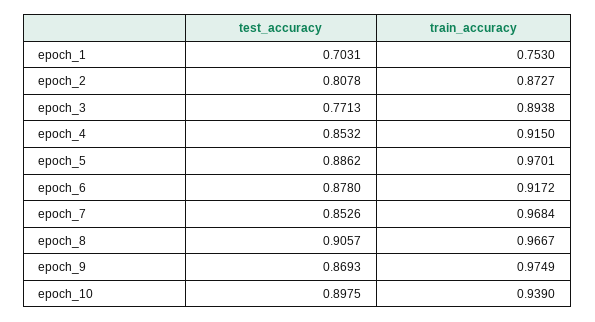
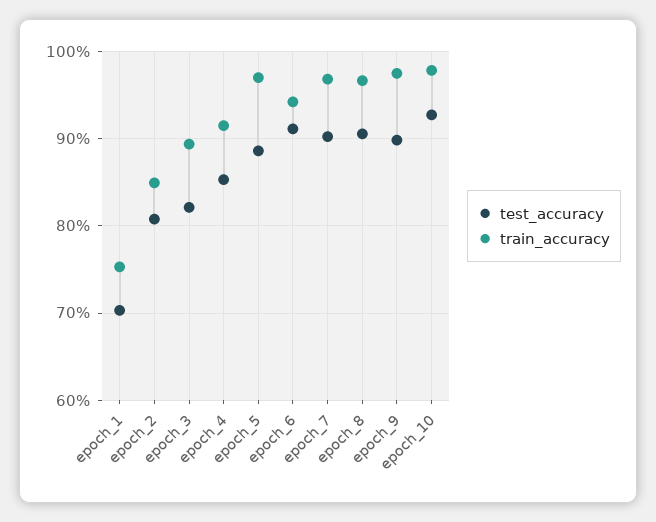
train_accuracy, epoch_2: 0.8727 -> 0.85
test_accuracy, epoch_3: 0.7713 -> 0.82
test_accuracy, epoch_6: 0.878 -> 0.91
train_accuracy, epoch_6: 0.9172 -> 0.94
test_accuracy, epoch_7: 0.8526 -> 0.9
test_accuracy, epoch_9: 0.8693 -> 0.9
test_accuracy, epoch_10: 0.8975 -> 0.93
train_accuracy, epoch_10: 0.939 -> 0.98

